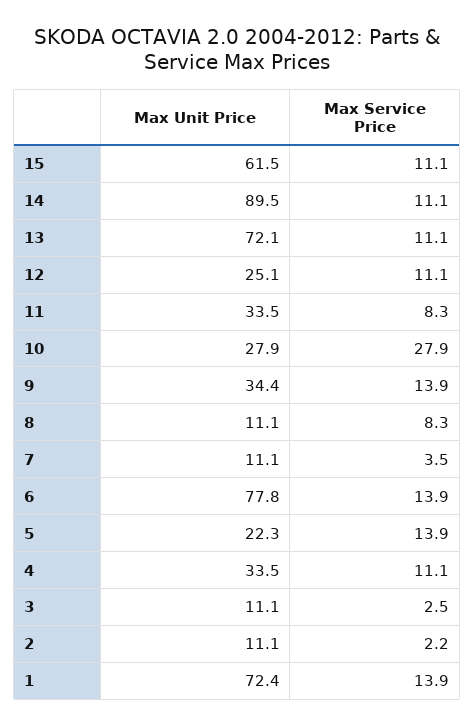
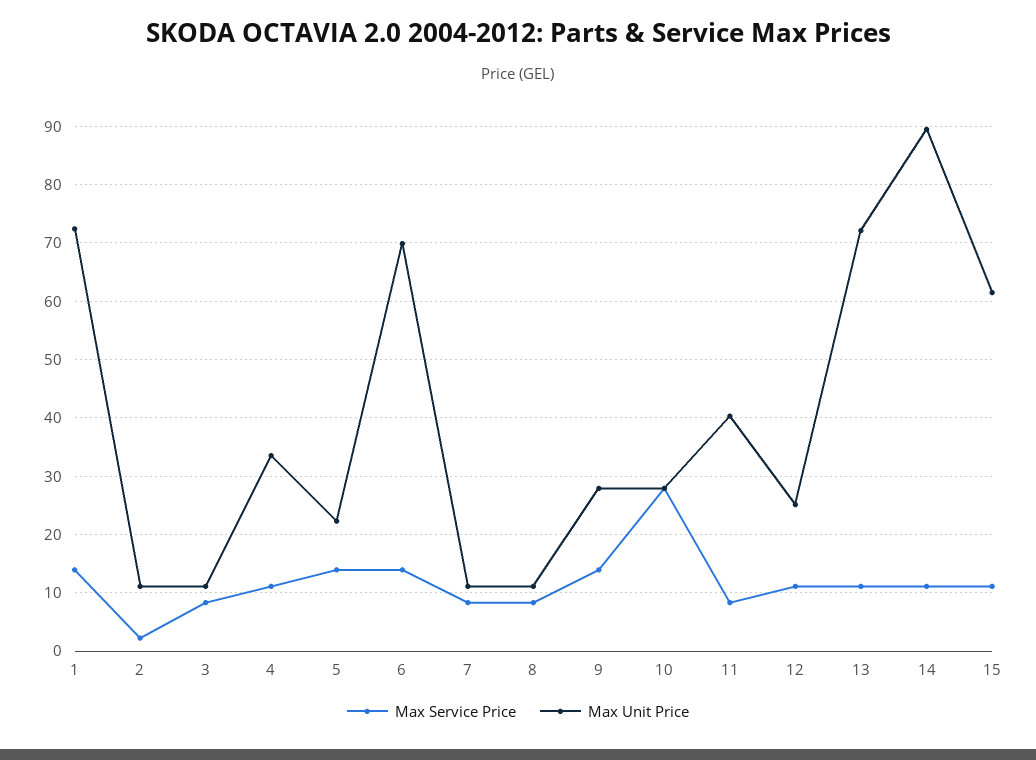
Max Unit Price, 11: 33.5 -> 40
Max Unit Price, 9: 34.4 -> 28
Max Service Price, 7: 3.5 -> 8
Max Unit Price, 6: 77.8 -> 70
Max Service Price, 3: 2.5 -> 8

